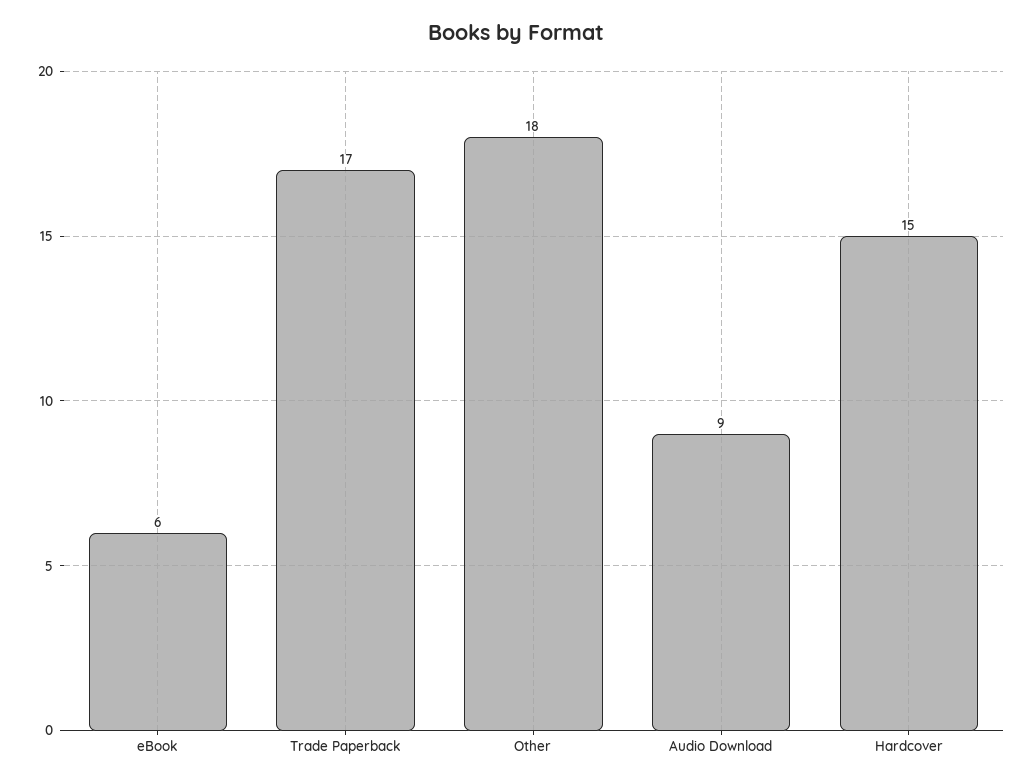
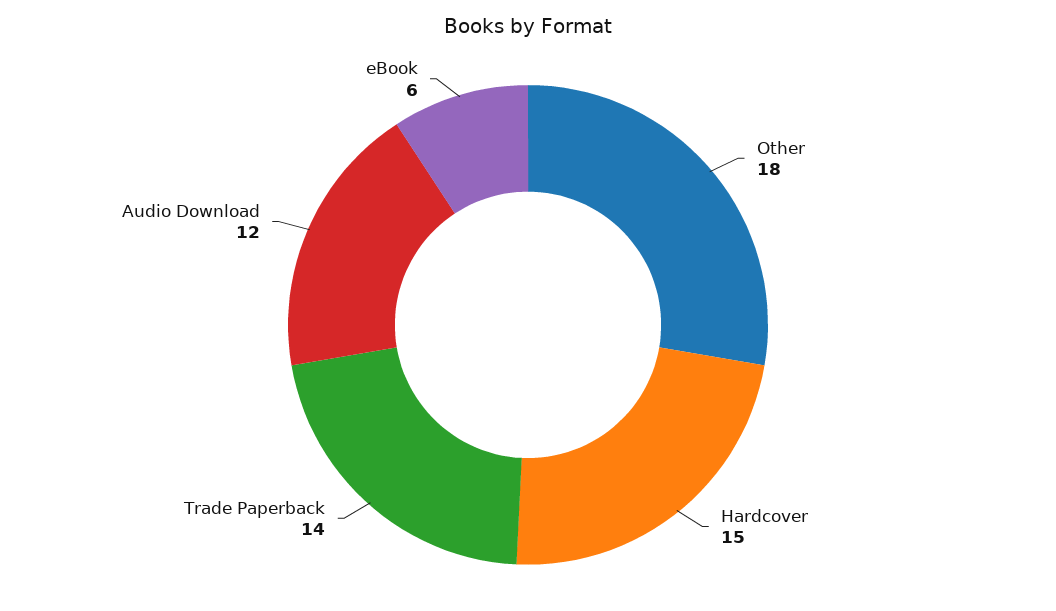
Trade Paperback: 17 -> 14
Audio Download: 9 -> 12

